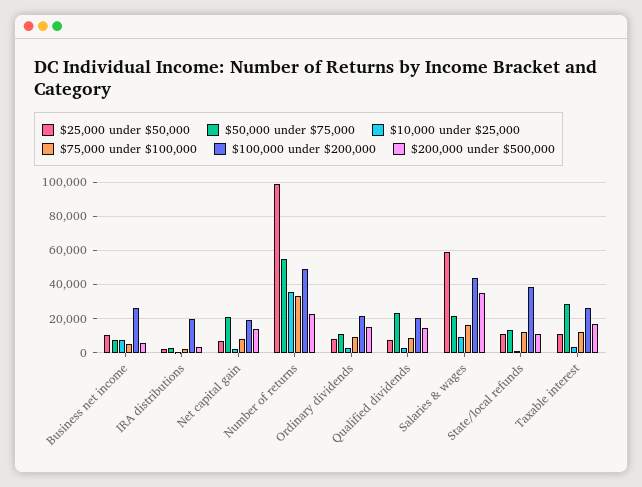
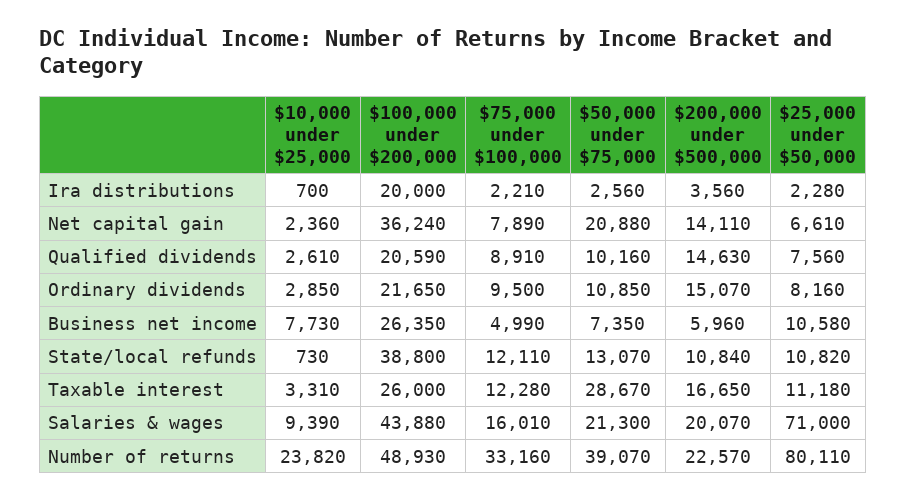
$100,000 under $200,000, Net capital gain: 20000 -> 36240
$25,000 under $50,000, Number of returns: 100000 -> 80110
$50,000 under $75,000, Number of returns: 55000 -> 39070
$10,000 under $25,000, Number of returns: 35000 -> 23820
$50,000 under $75,000, Qualified dividends: 25000 -> 10160
$25,000 under $50,000, Salaries & wages: 60000 -> 71000
$200,000 under $500,000, Salaries & wages: 35000 -> 20070

